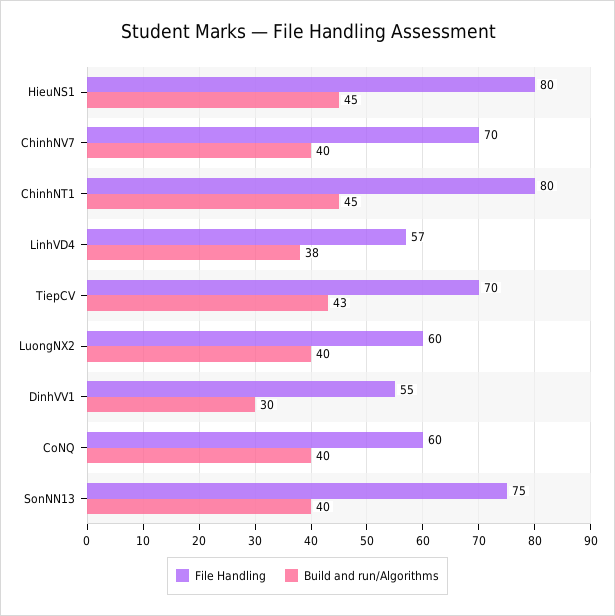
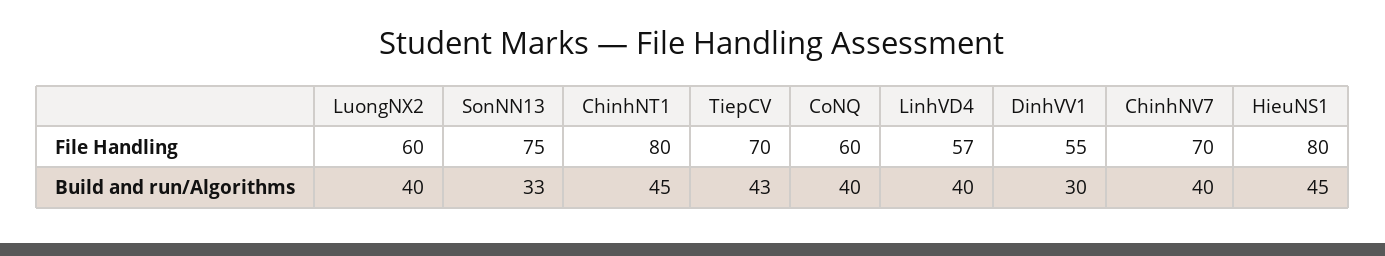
Build and run/Algorithms, LinhVD4: 38 -> 40
Build and run/Algorithms, SonNN13: 40 -> 33

